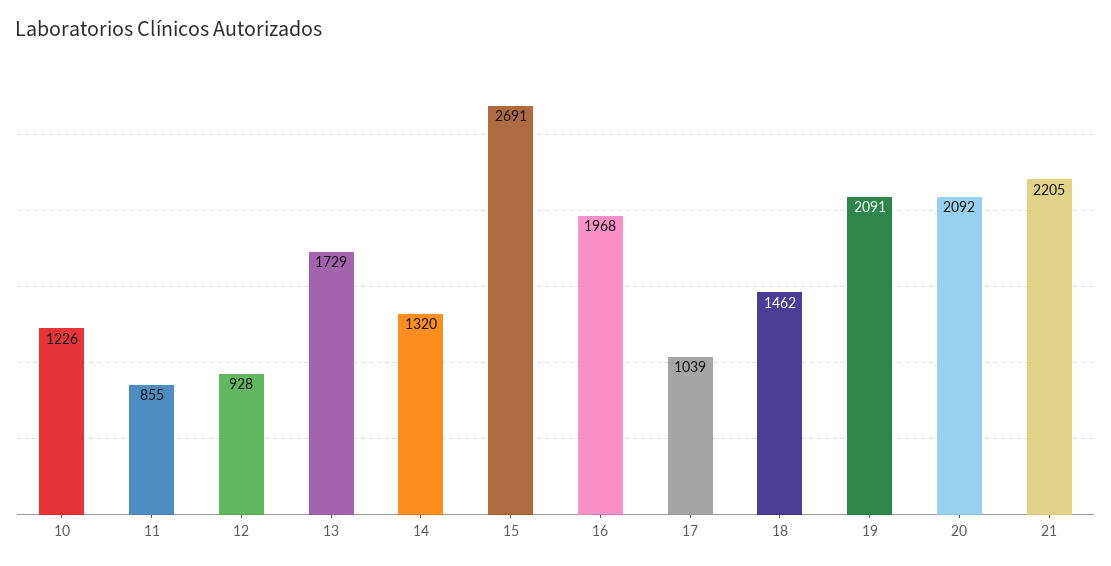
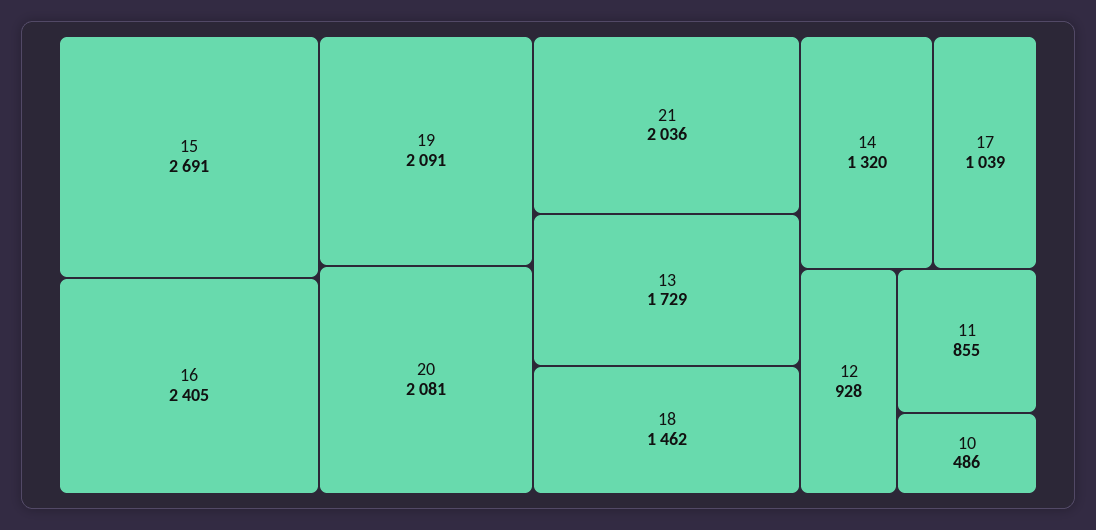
10: 1226 -> 486
16: 1968 -> 2405
20: 2092 -> 2081
21: 2205 -> 2036

